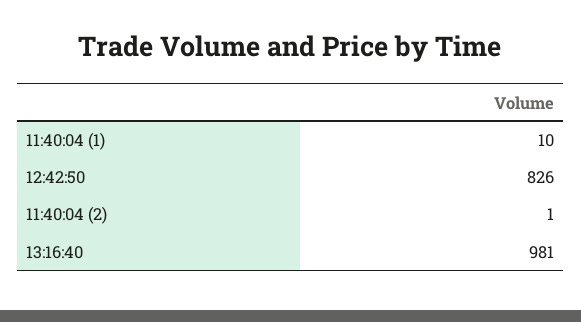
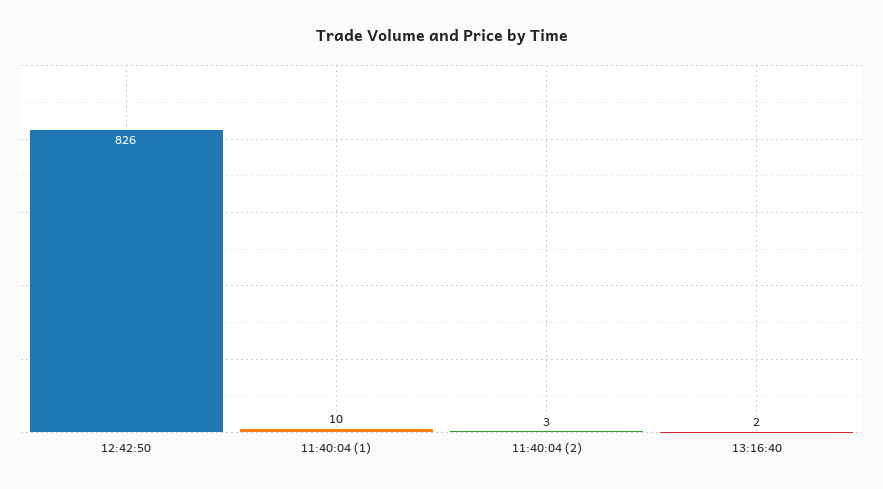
11:40:04 (2): 1 -> 3
13:16:40: 981 -> 2

